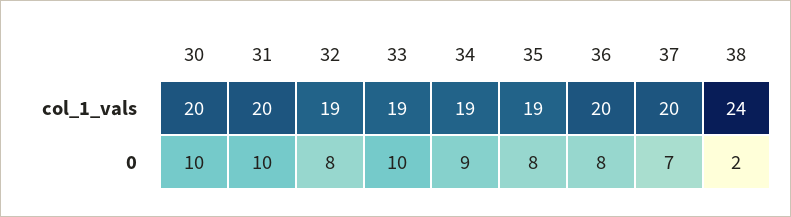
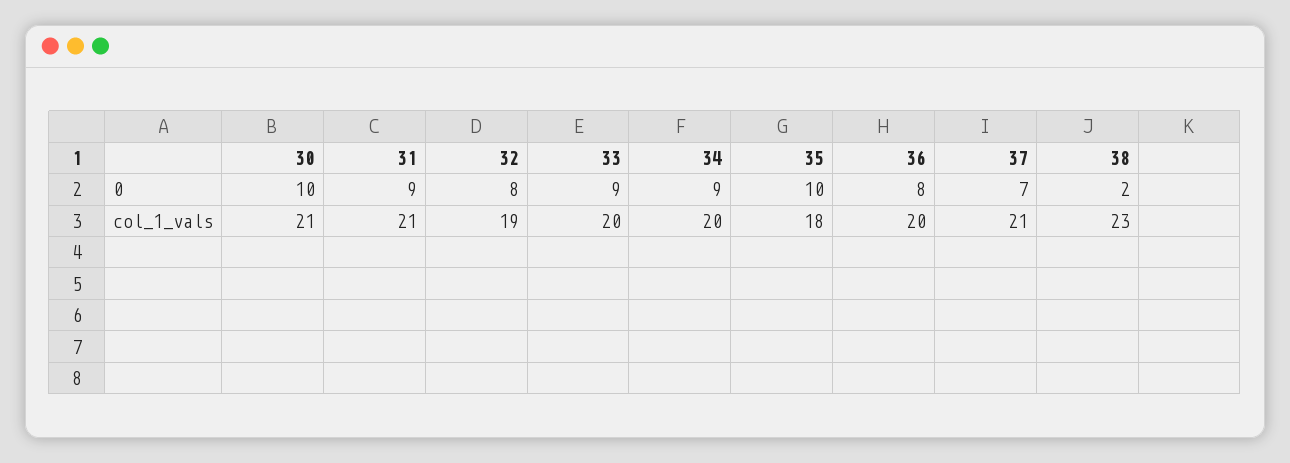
30, col_1_vals: 20 -> 21
31, col_1_vals: 20 -> 21
33, col_1_vals: 19 -> 20
34, col_1_vals: 19 -> 20
35, col_1_vals: 19 -> 18
37, col_1_vals: 20 -> 21
38, col_1_vals: 24 -> 23
31, 0: 10 -> 9
33, 0: 10 -> 9
35, 0: 8 -> 10

